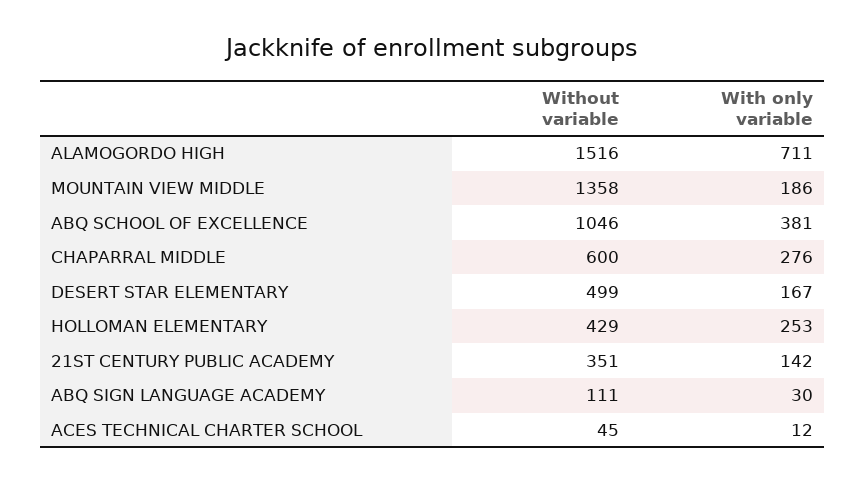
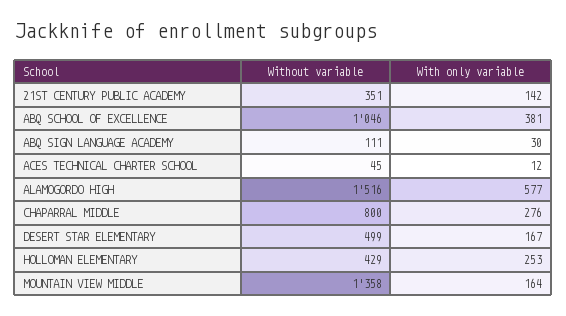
With only variable, ALAMOGORDO HIGH: 711 -> 577
With only variable, MOUNTAIN VIEW MIDDLE: 186 -> 164
Without variable, CHAPARRAL MIDDLE: 600 -> 800

